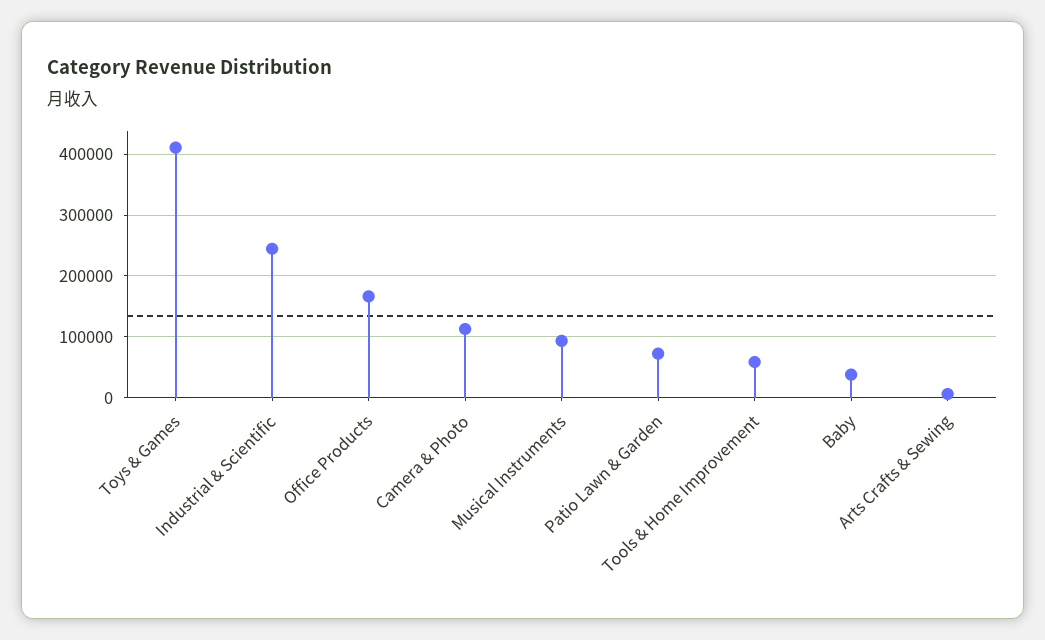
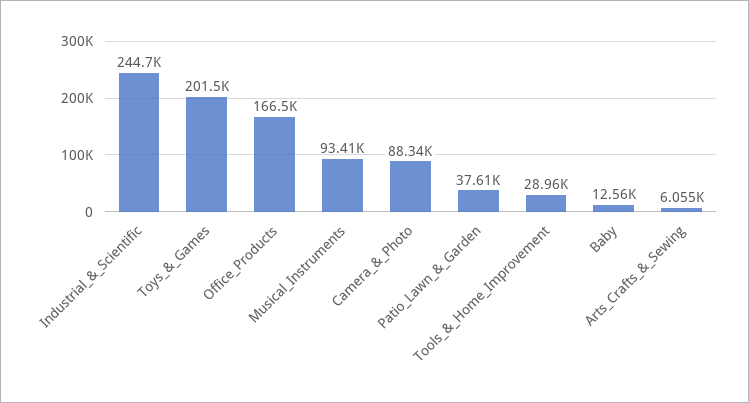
Toys & Games: 410000 -> 201500
Camera & Photo: 110000 -> 88340
Patio Lawn & Garden: 70000 -> 37610
Tools & Home Improvement: 60000 -> 28960
Baby: 40000 -> 12560

